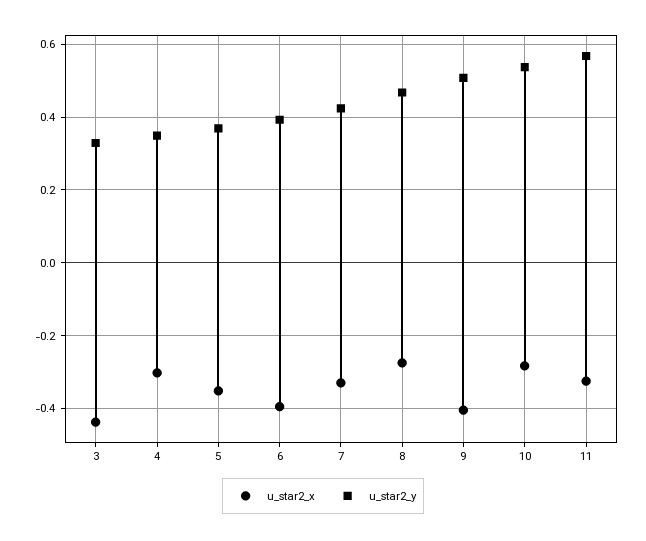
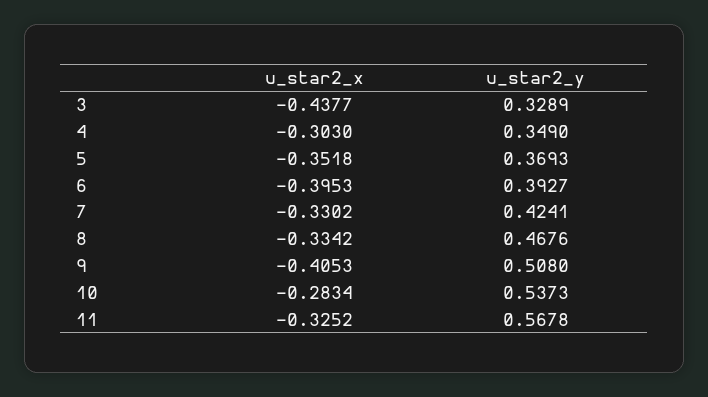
u_star2_x, 8: -0.28 -> -0.3342

